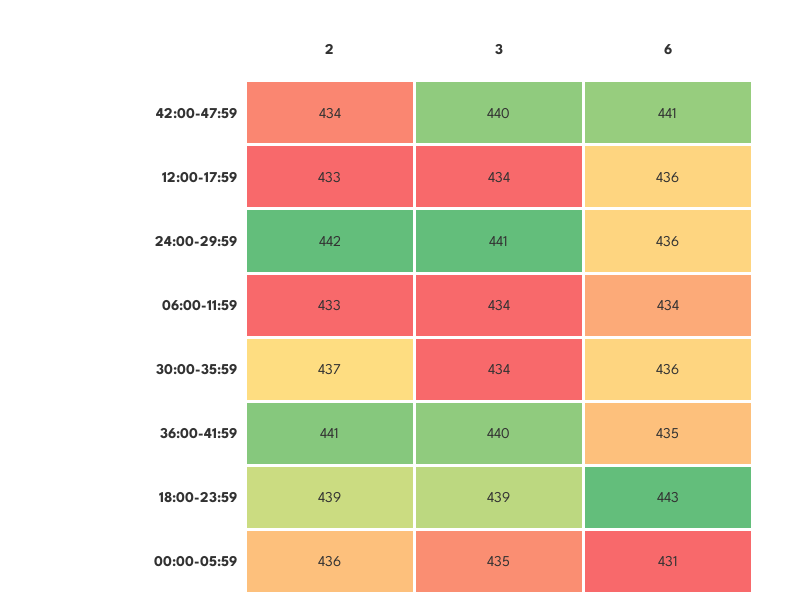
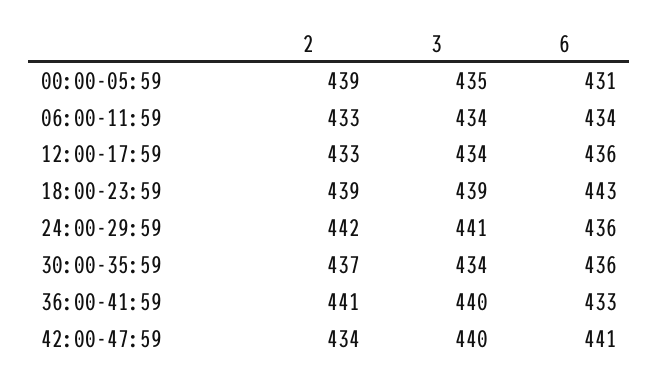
6, 36:00-41:59: 435 -> 433
2, 00:00-05:59: 436 -> 439

